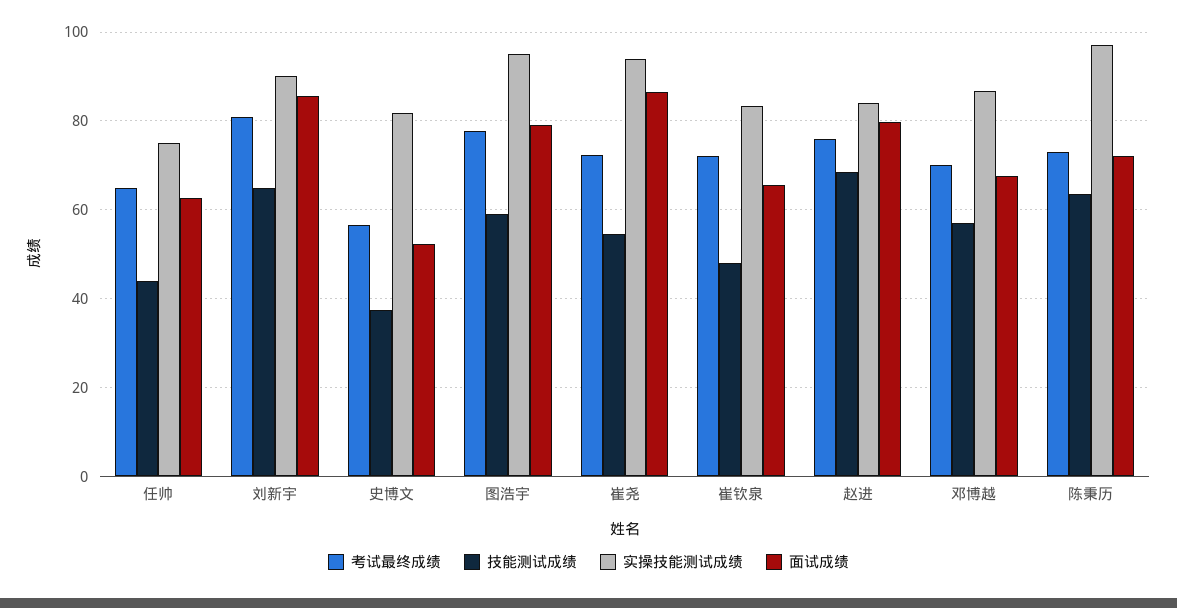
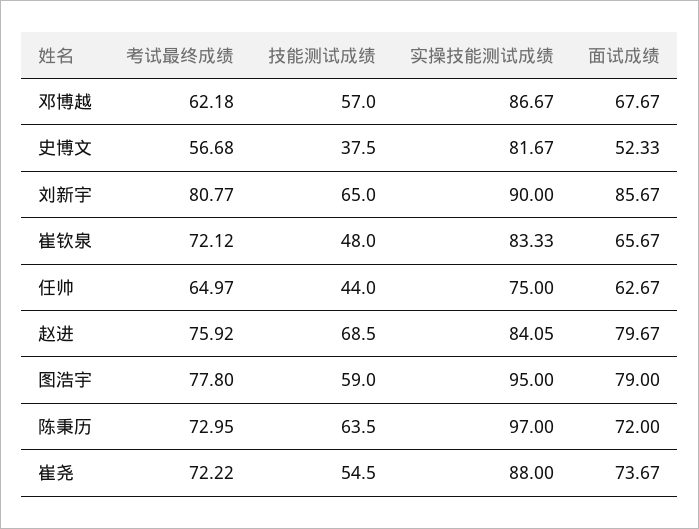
实操技能测试成绩, 崔尧: 94 -> 88
面试成绩, 崔尧: 86 -> 73.67
考试最终成绩, 邓博越: 70 -> 62.18

